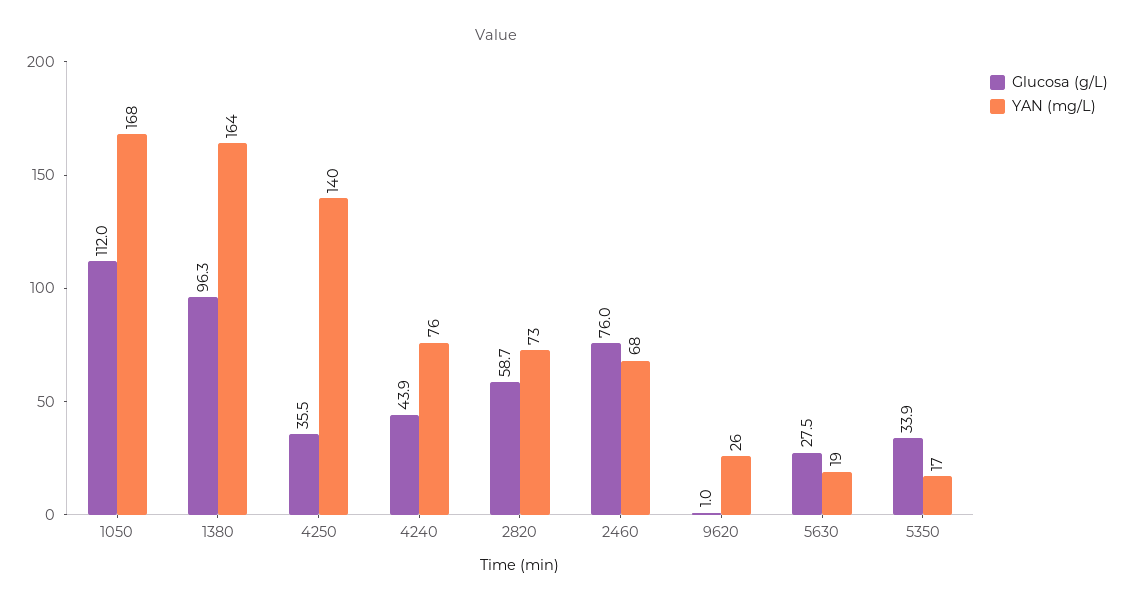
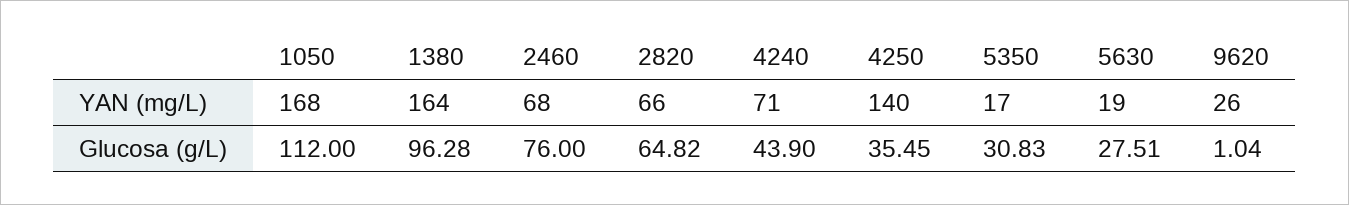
YAN (mg/L), 4240: 76 -> 71
Glucosa (g/L), 2820: 58.7 -> 64.82
YAN (mg/L), 2820: 73 -> 66
Glucosa (g/L), 5350: 33.9 -> 30.83

